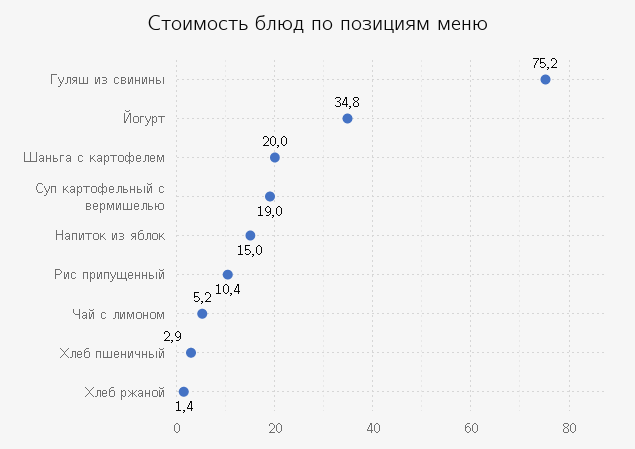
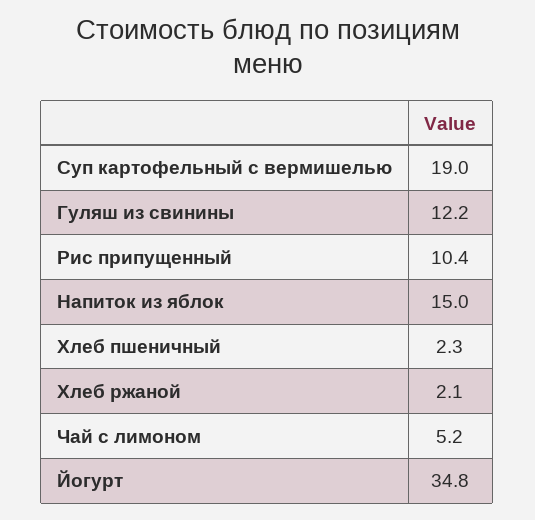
Гуляш из свинины: 75.2 -> 12.2
Шаньга с картофелем: 20 -> none
Хлеб пшеничный: 2.9 -> 2.3
Хлеб ржаной: 1.4 -> 2.1

